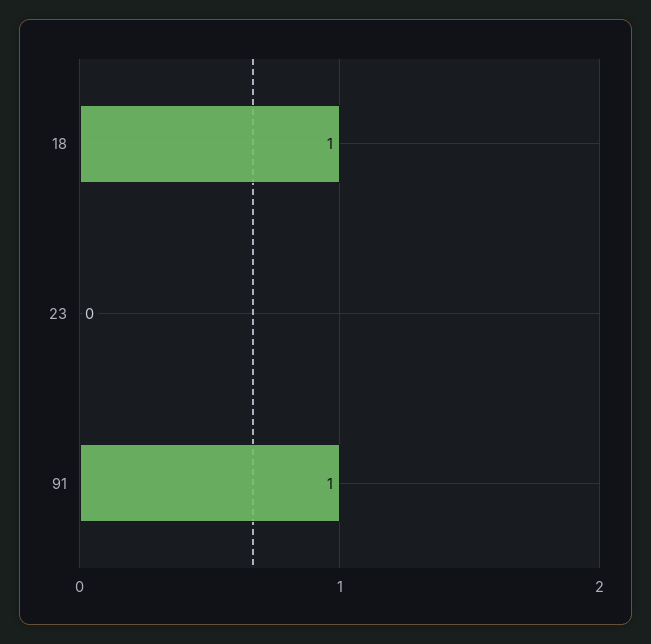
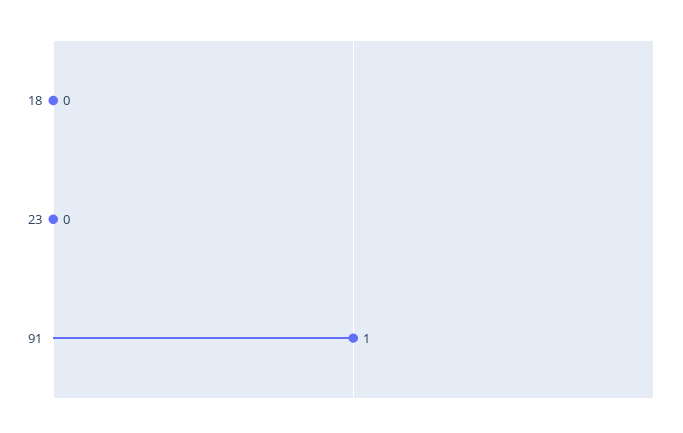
18: 1 -> 0

